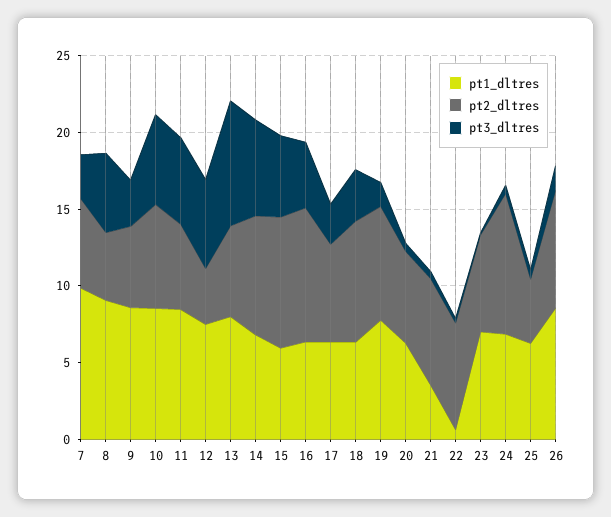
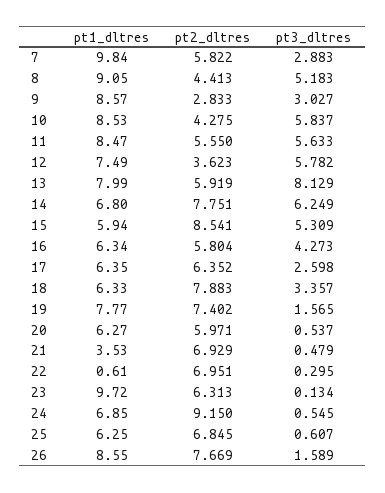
pt2_dltres, 9: 5 -> 2.833
pt2_dltres, 10: 7 -> 4.275
pt2_dltres, 16: 9 -> 5.804
pt1_dltres, 23: 7 -> 9.72
pt2_dltres, 25: 4 -> 6.845

